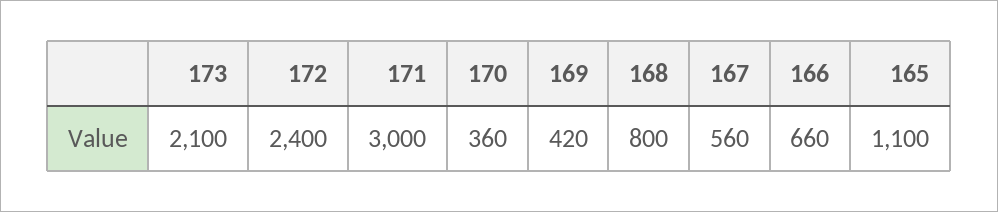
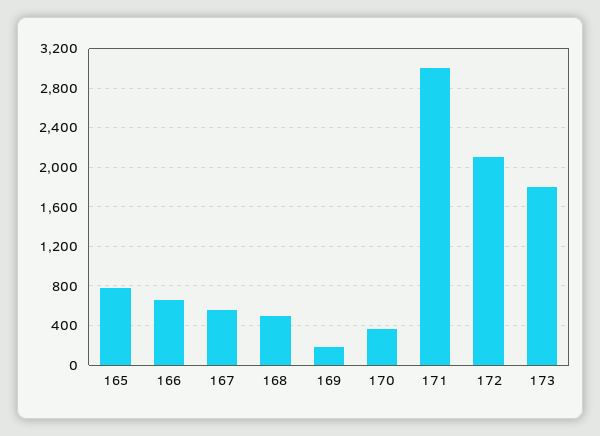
173: 2100 -> 1800
172: 2400 -> 2100
169: 420 -> 200
168: 800 -> 500
165: 1100 -> 800

